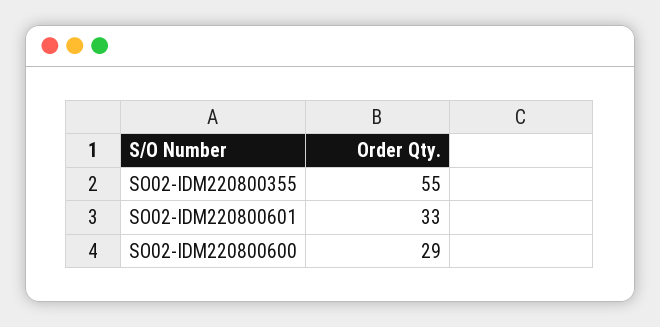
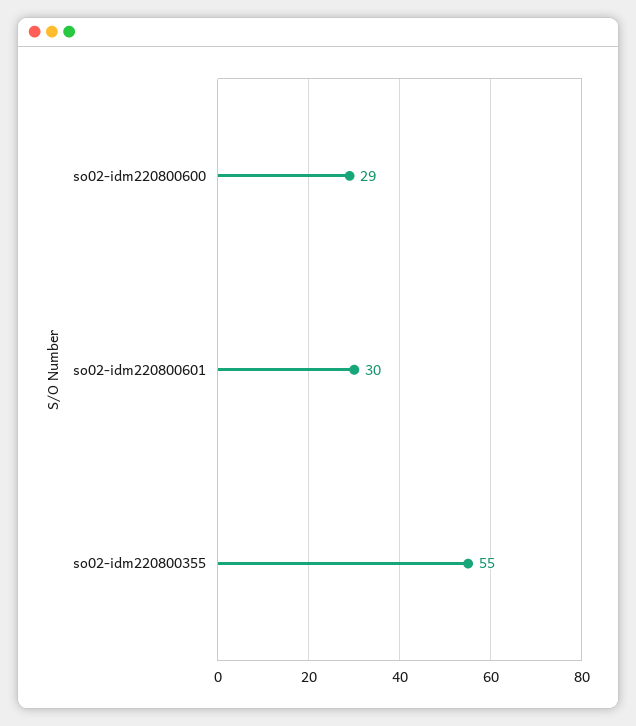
SO02-IDM220800601: 33 -> 30

